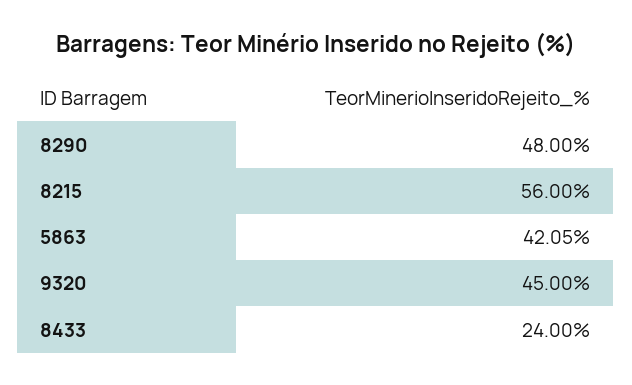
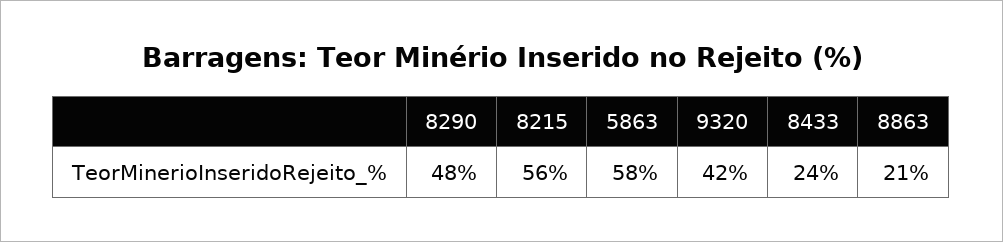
5863: 42.05 -> 58
9320: 45 -> 42
8863: none -> 21

